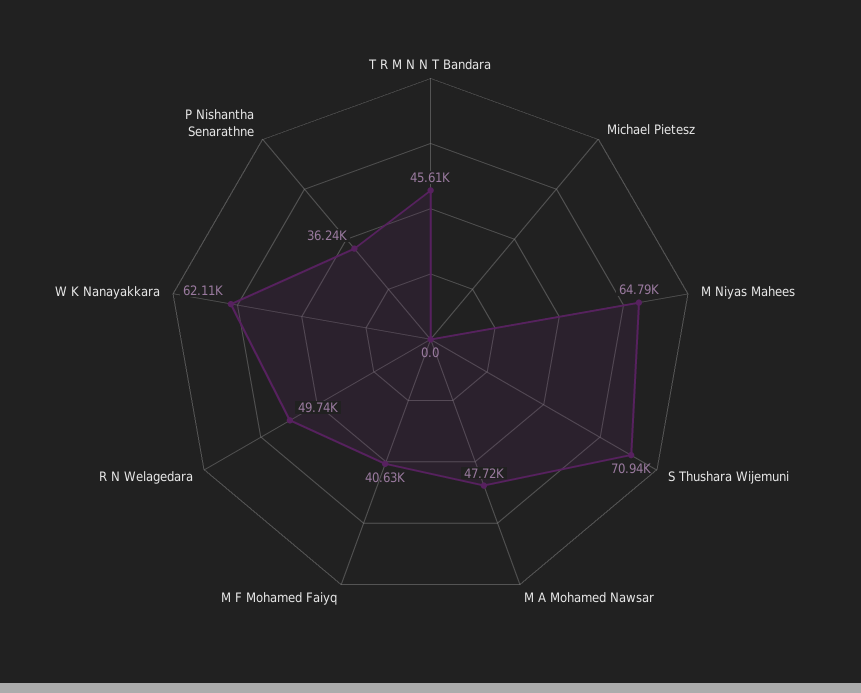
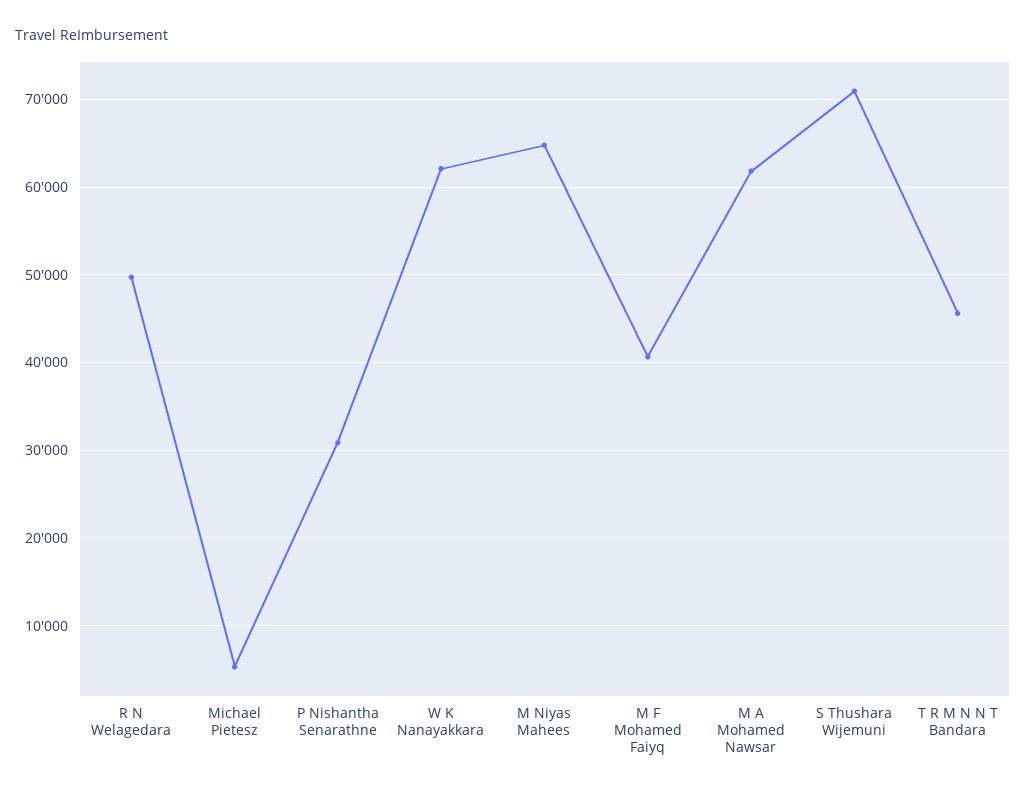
Michael Pietesz: 0 -> 5000
M A Mohamed Nawsar: 47720 -> 62000
P Nishantha Senarathne: 36240 -> 31000

